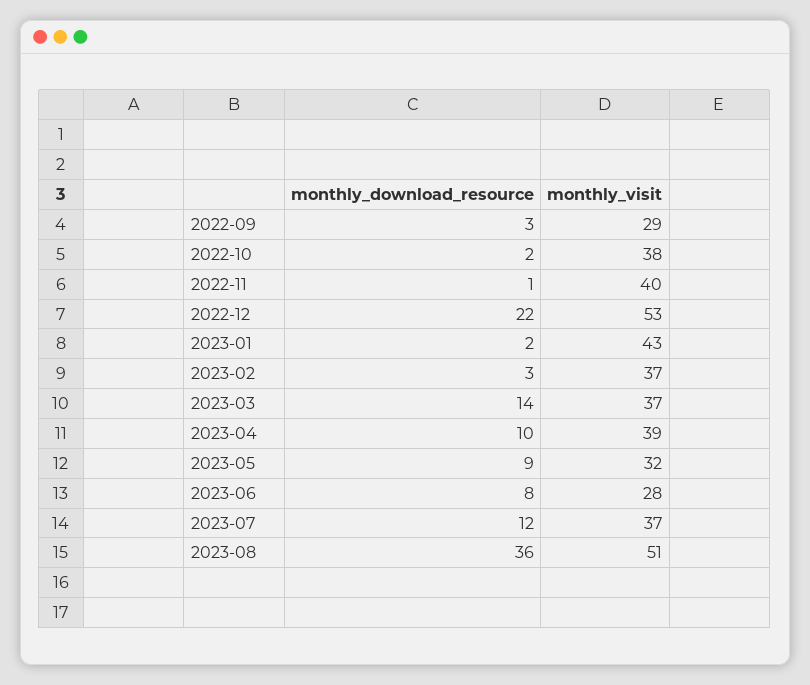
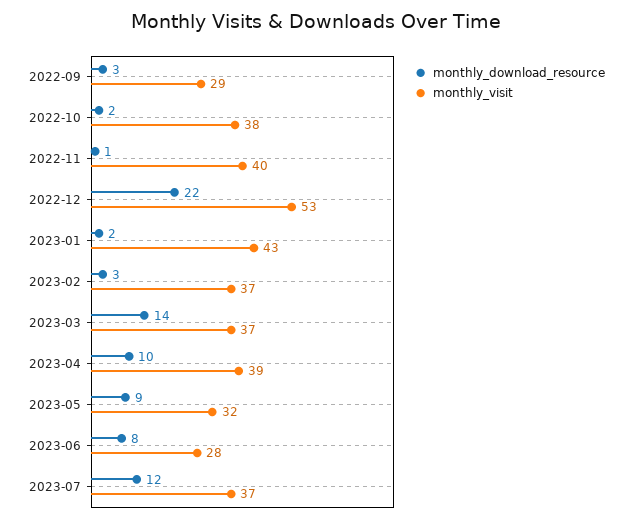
monthly_download_resource, 2023-08: 36 -> none
monthly_visit, 2023-08: 51 -> none

